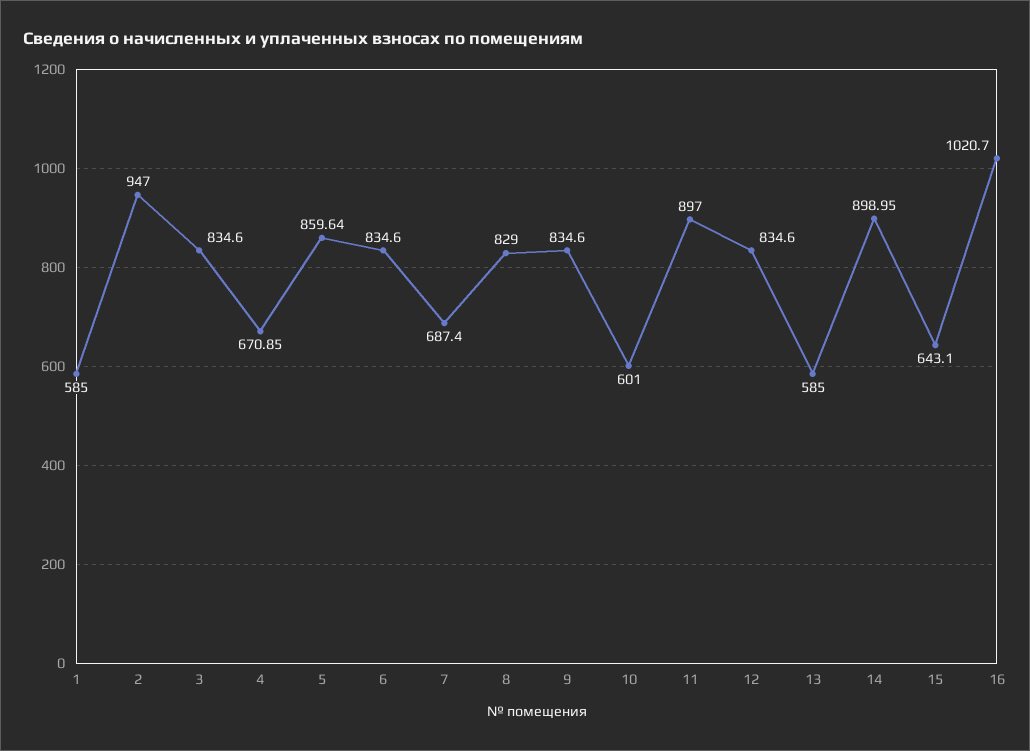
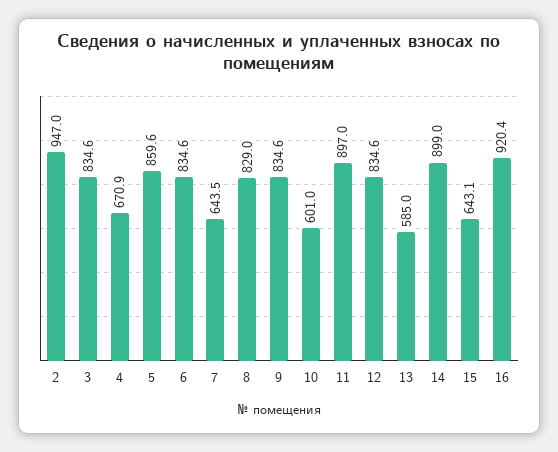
1: 585 -> none
7: 687.4 -> 643.5
16: 1020.7 -> 920.4

